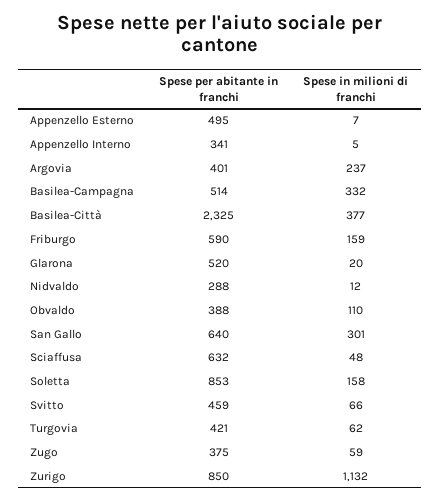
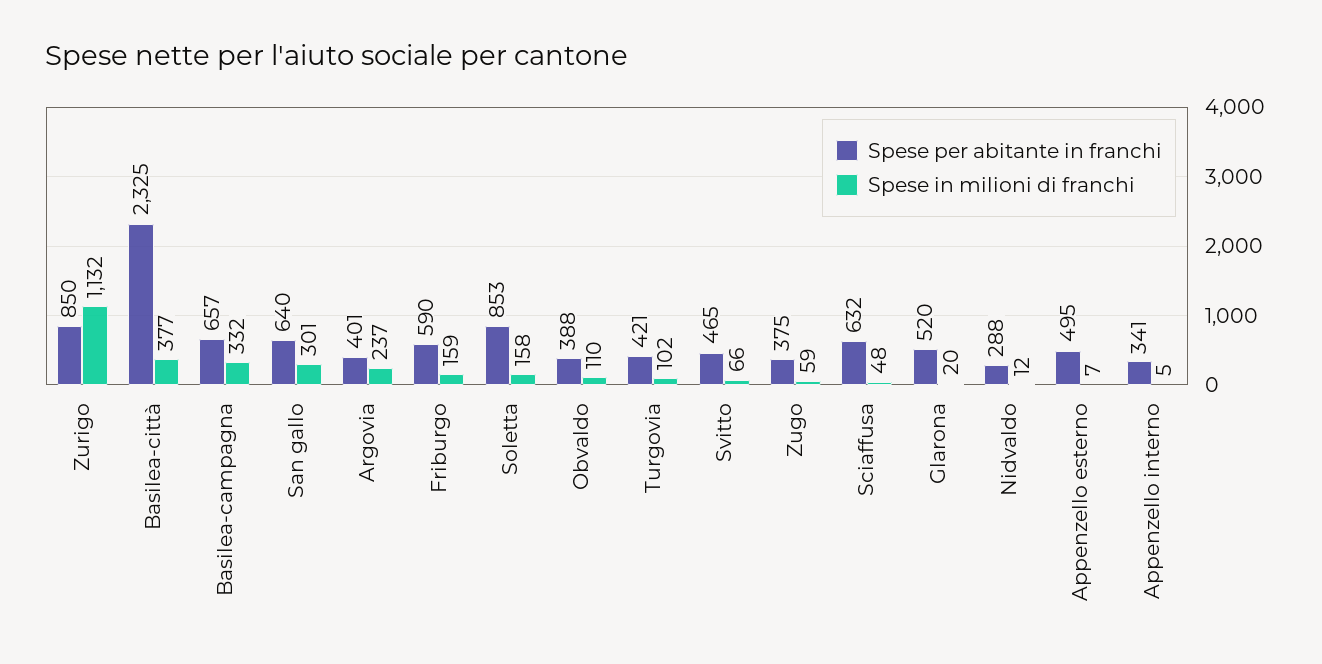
Spese per abitante in franchi, Basilea-Campagna: 514 -> 657
Spese per abitante in franchi, Svitto: 459 -> 465
Spese in milioni di franchi, Turgovia: 62 -> 102

